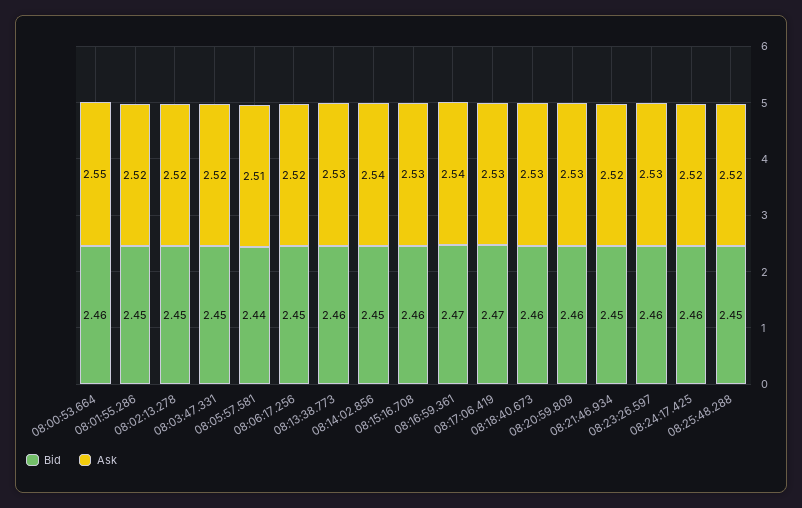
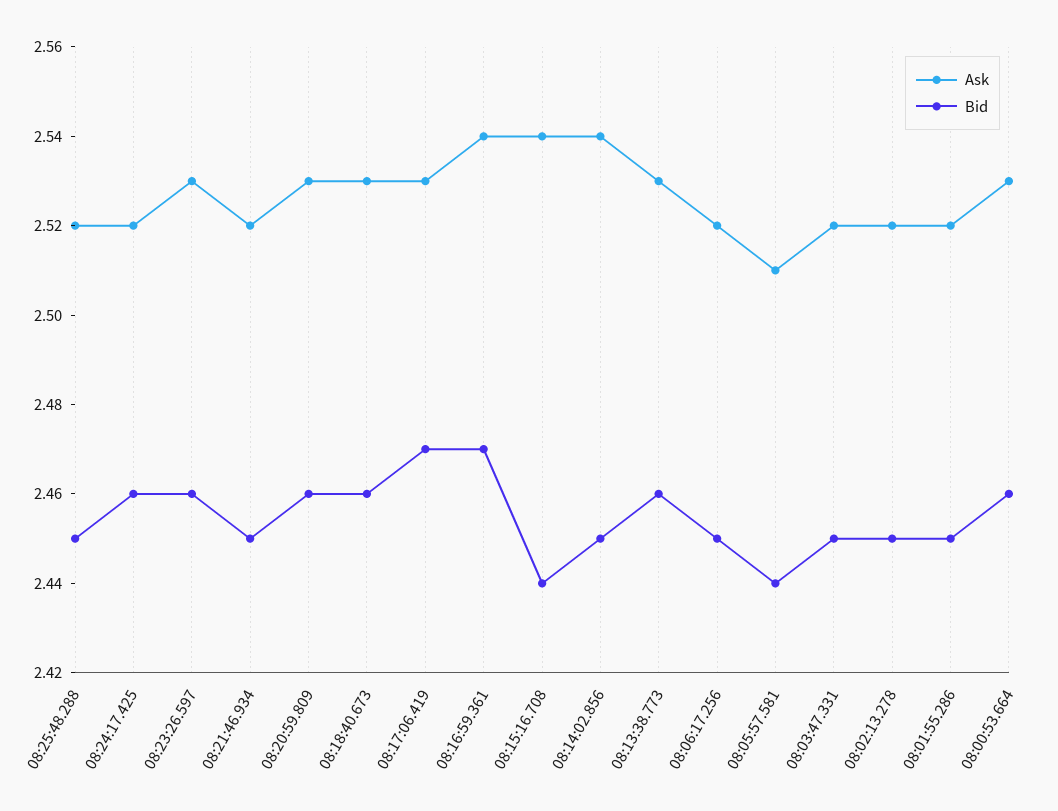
Ask, 08:00:53.664: 2.55 -> 2.53
Bid, 08:15:16.708: 2.46 -> 2.44
Ask, 08:15:16.708: 2.53 -> 2.54

